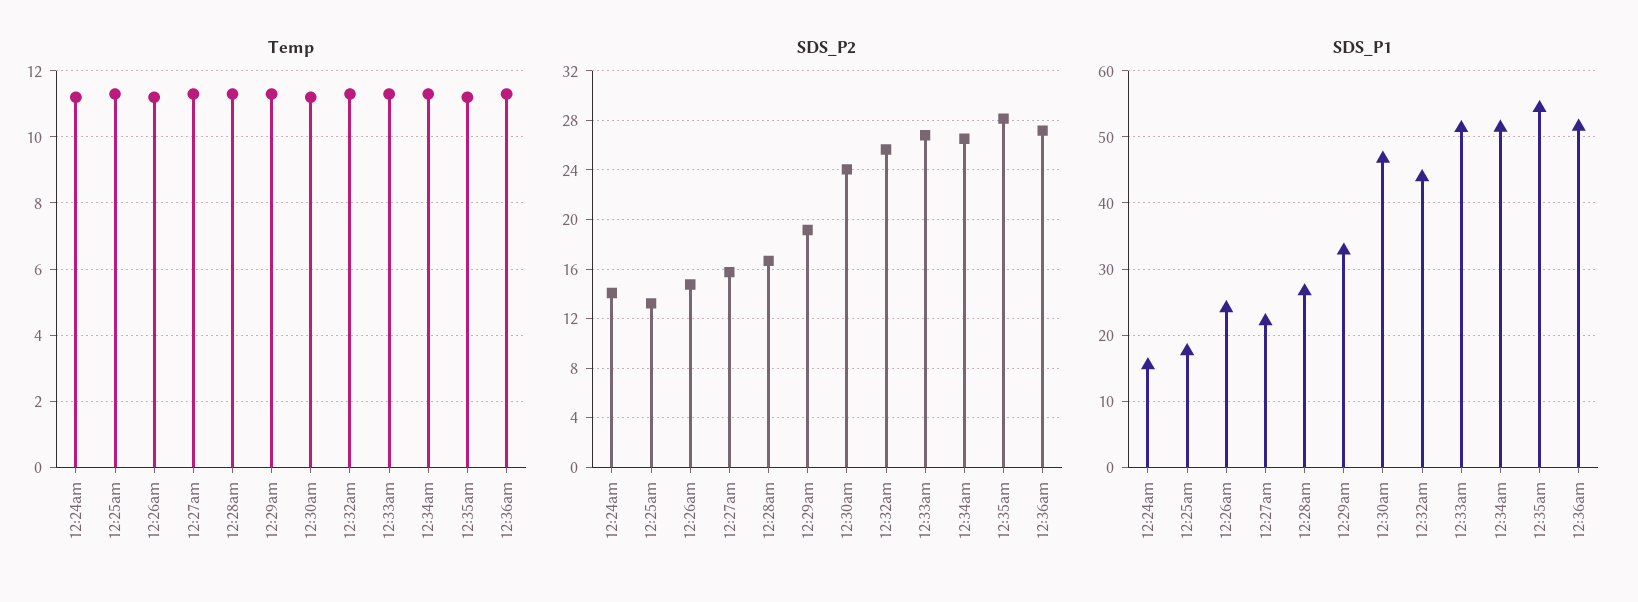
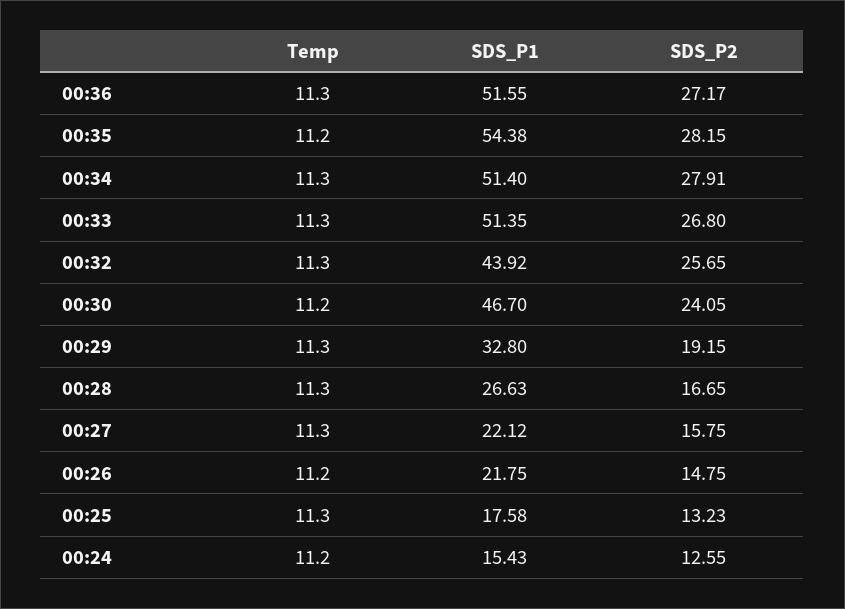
SDS_P2, 12:24am: 14 -> 12.55
SDS_P2, 12:34am: 26.5 -> 27.91
SDS_P1, 12:26am: 24 -> 21.75

